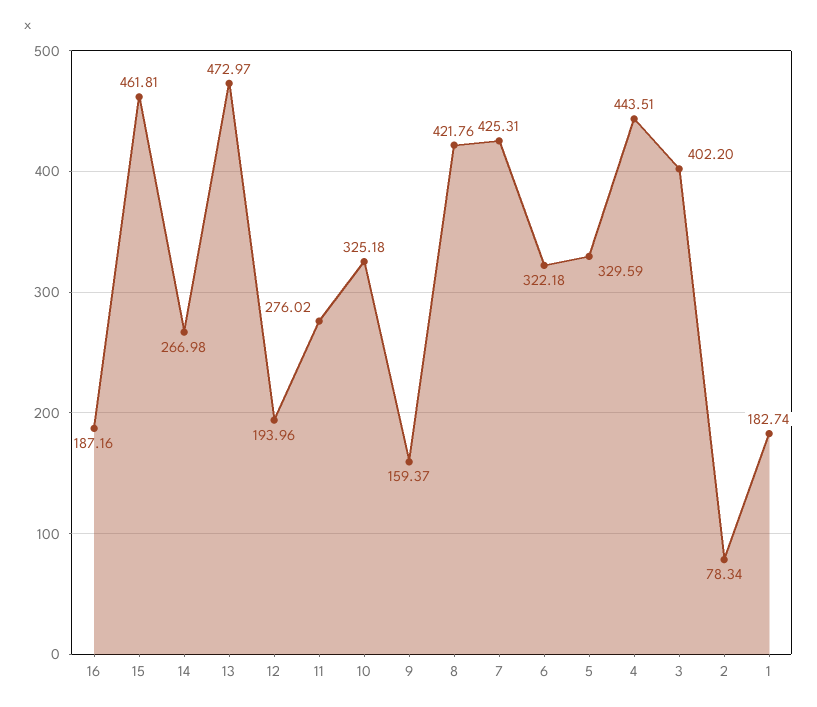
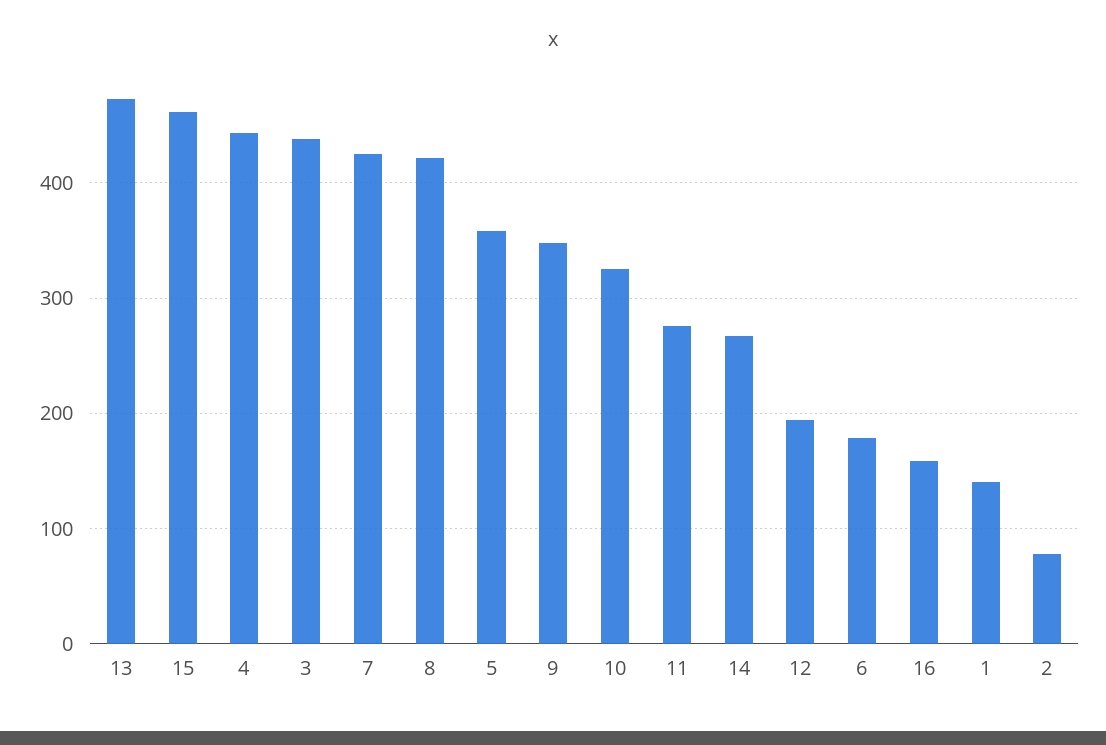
16: 187.16 -> 160
9: 159.37 -> 350
6: 322.18 -> 180
5: 329.59 -> 360
3: 402.2 -> 440
1: 182.74 -> 140

